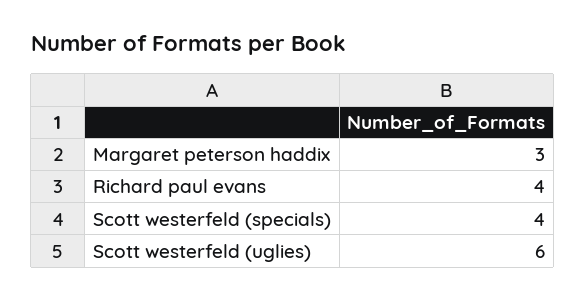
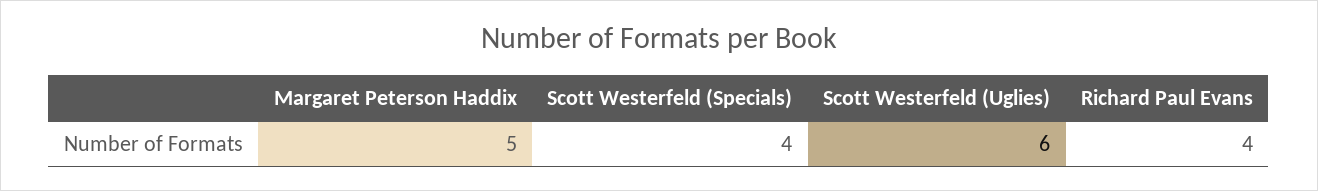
Margaret peterson haddix: 3 -> 5

